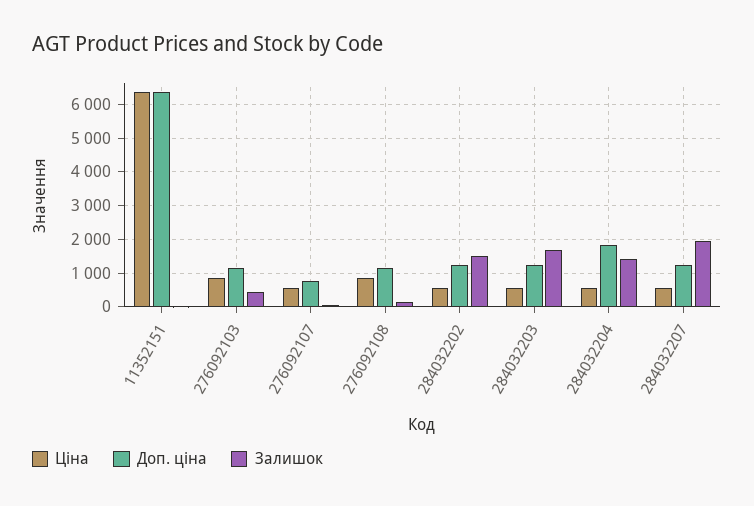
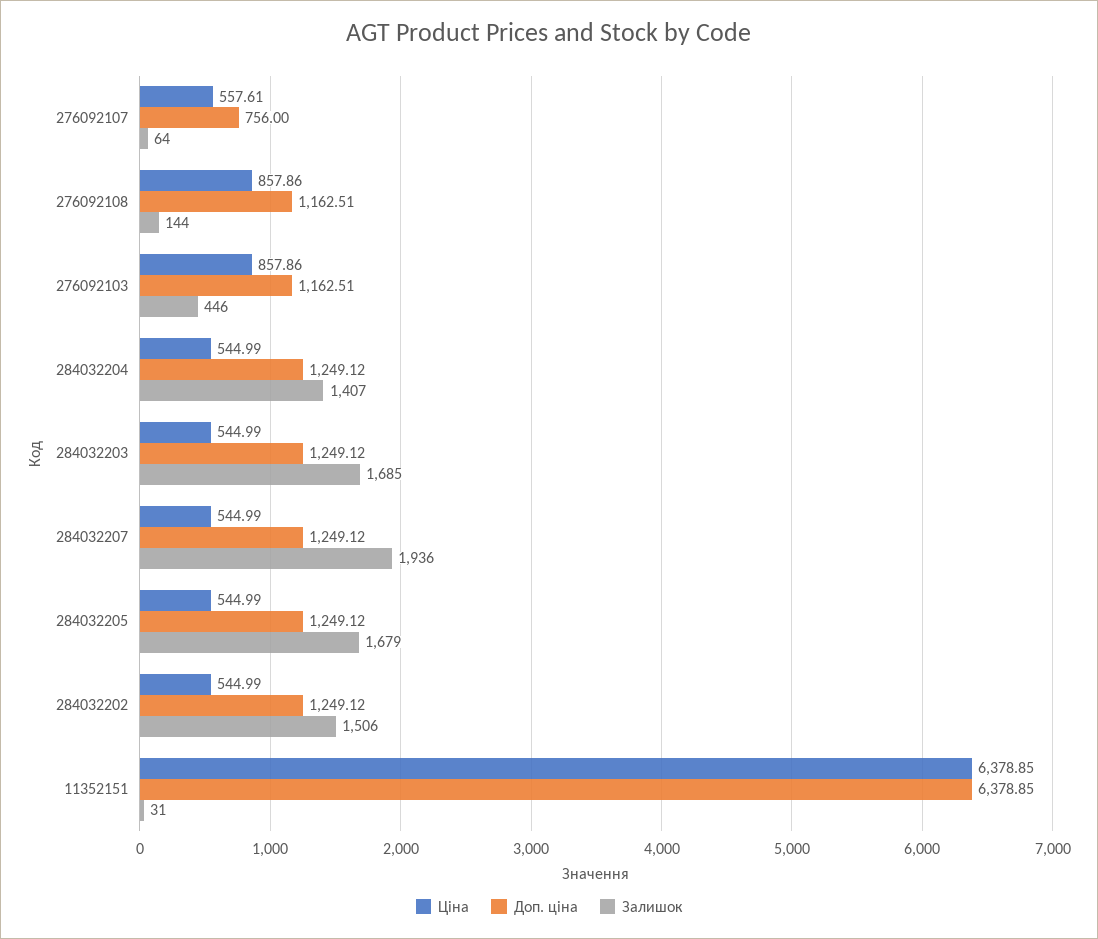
Доп. ціна, 284032204: 1800 -> 1249.12
Ціна, 284032205: none -> 544.99
Доп. ціна, 284032205: none -> 1249.12
Залишок, 284032205: none -> 1679

